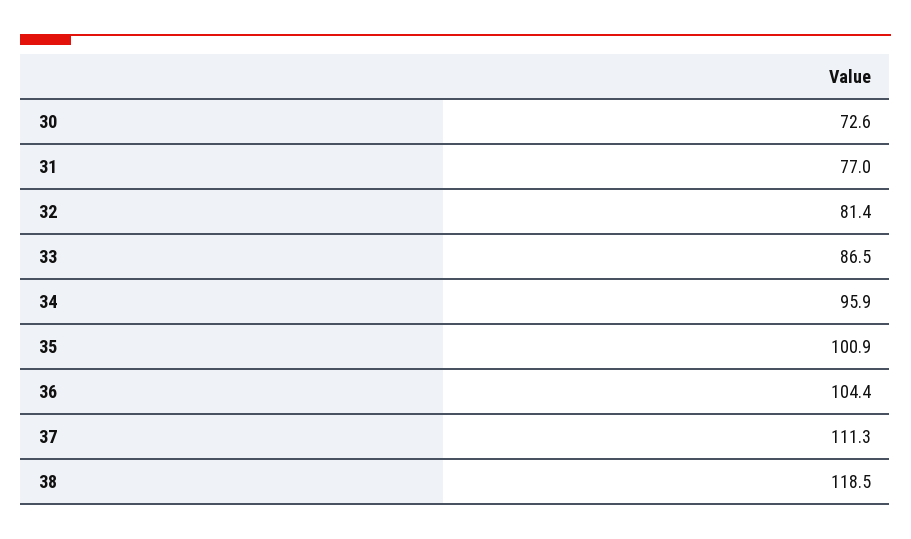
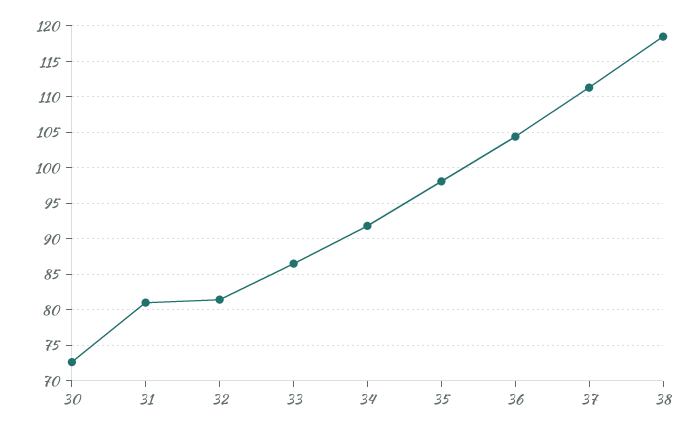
31: 77 -> 81
34: 95.9 -> 92
35: 100.9 -> 98

